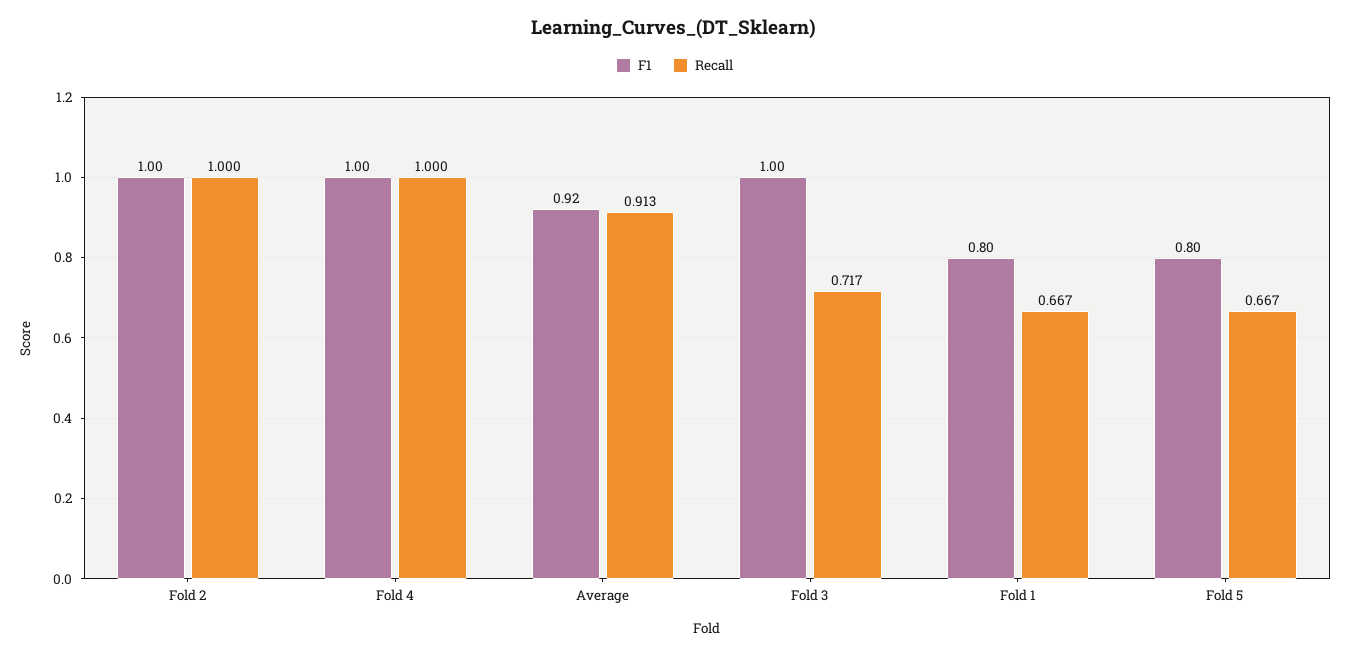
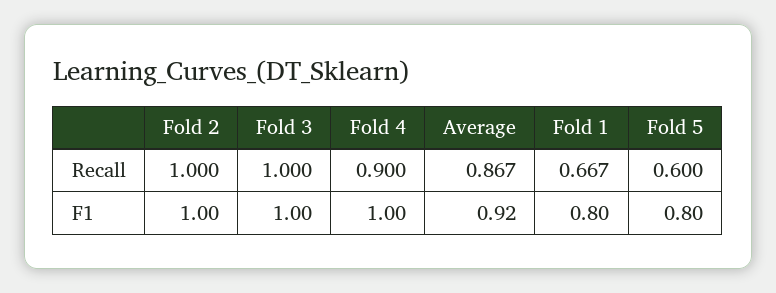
Recall, Fold 4: 1 -> 0.9
Recall, Average: 0.913 -> 0.867
Recall, Fold 3: 0.717 -> 1
Recall, Fold 5: 0.667 -> 0.6

